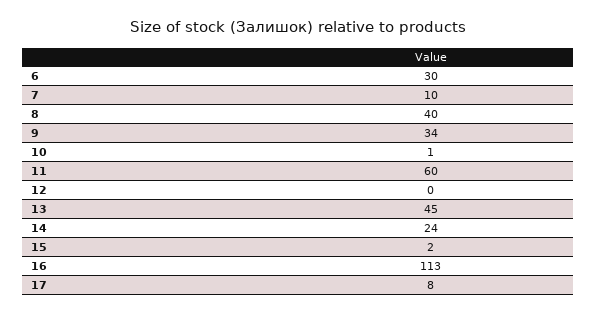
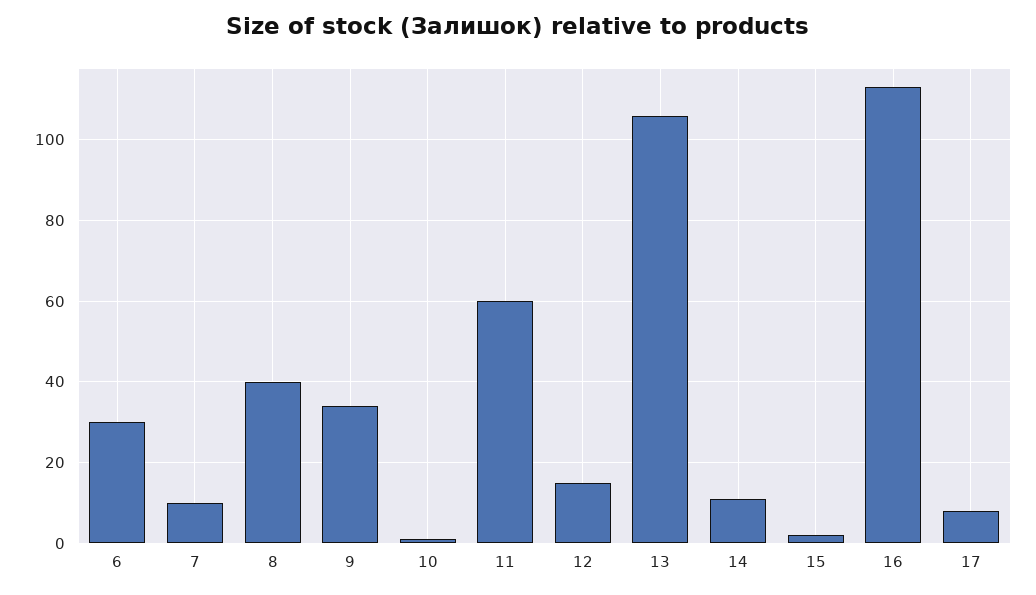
12: 0 -> 15
13: 45 -> 105
14: 24 -> 10

